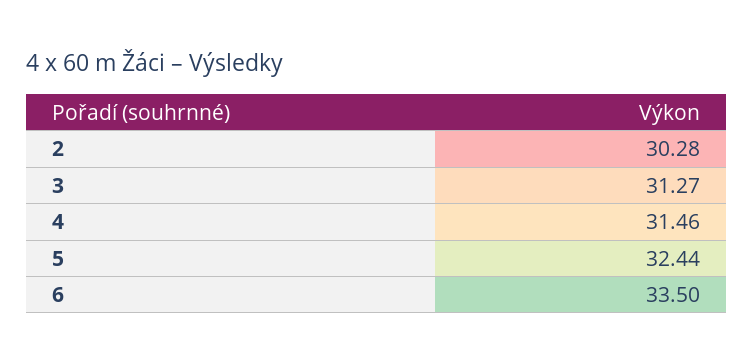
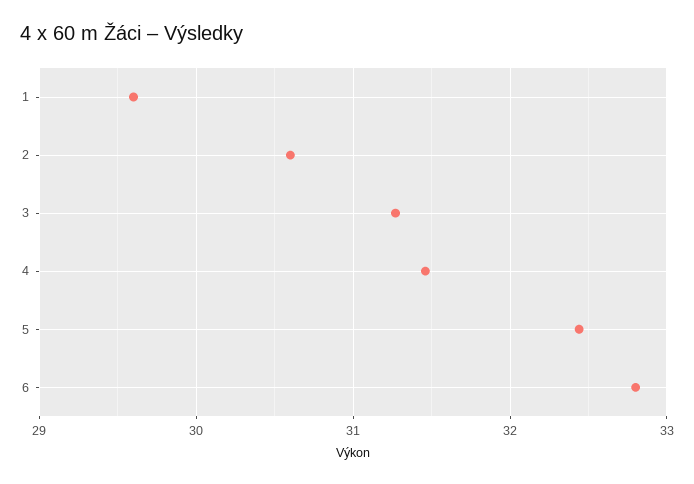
2: 30.28 -> 30.6
6: 33.5 -> 32.8
1: none -> 29.6

